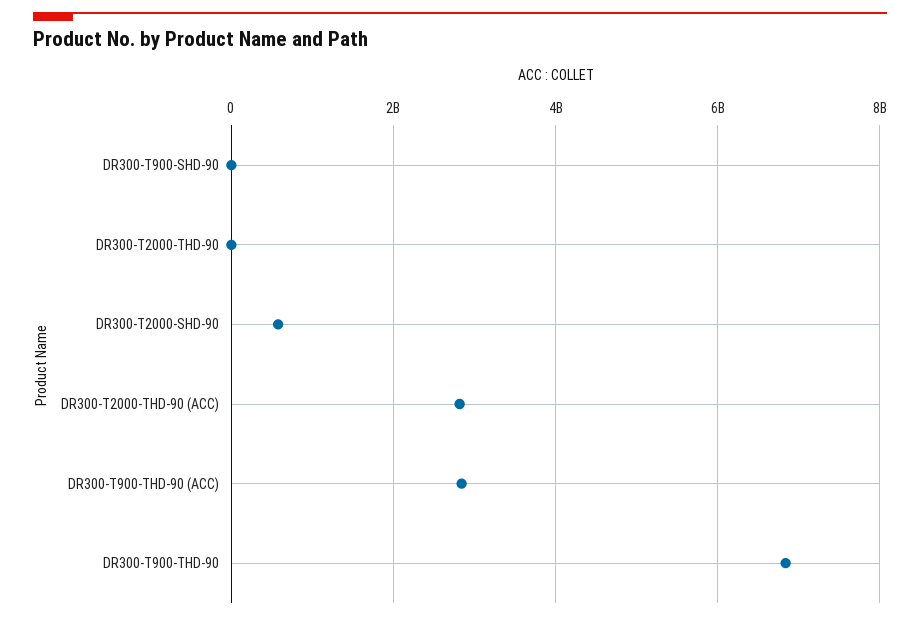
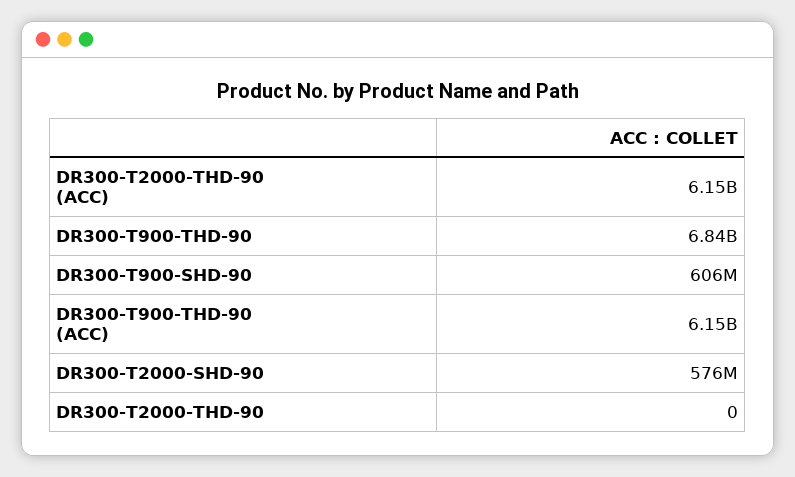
DR300-T900-SHD-90: 0 -> 606000000
DR300-T2000-THD-90 (ACC): 2800000000 -> 6150000000
DR300-T900-THD-90 (ACC): 2800000000 -> 6150000000

